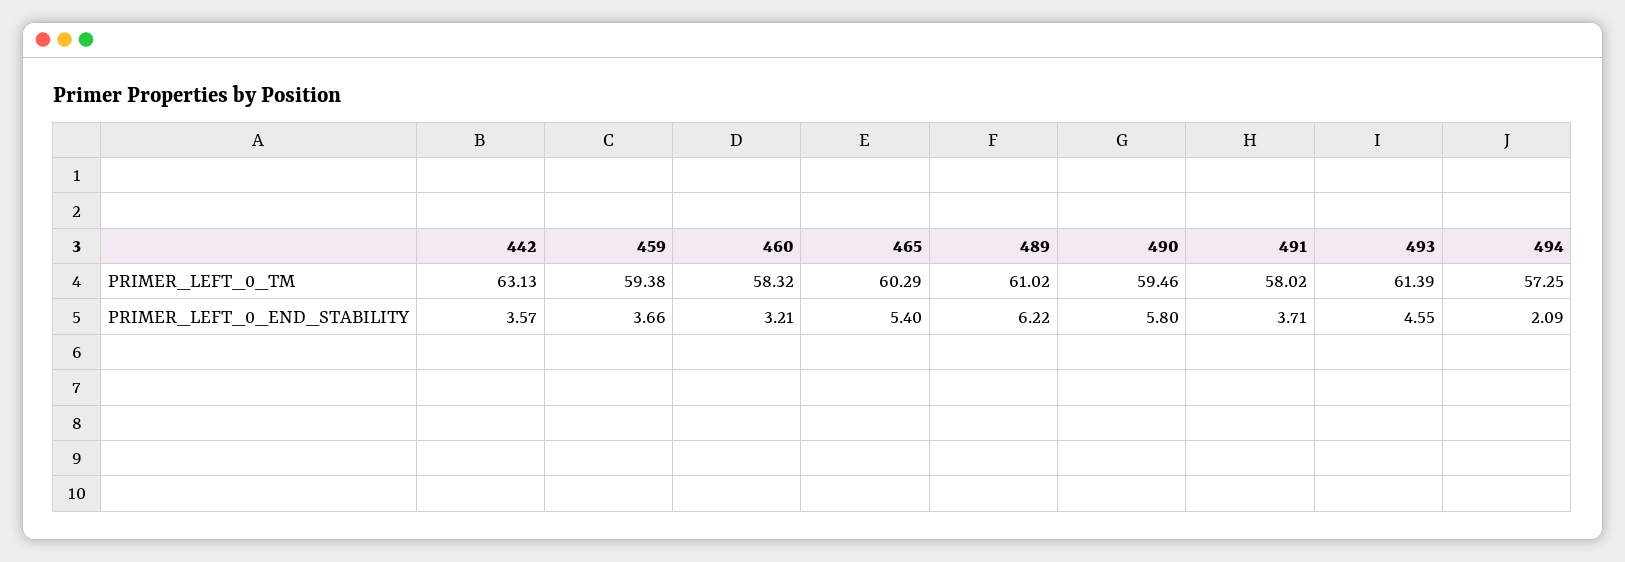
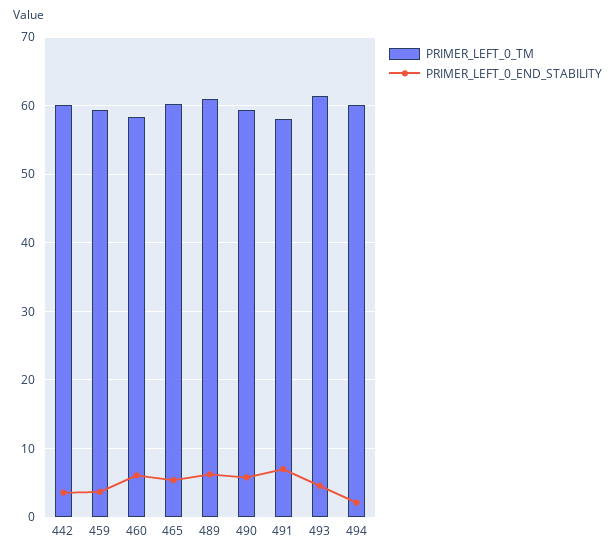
PRIMER_LEFT_0_TM, 442: 63.13 -> 60
PRIMER_LEFT_0_TM, 494: 57.25 -> 60
PRIMER_LEFT_0_END_STABILITY, 460: 3.21 -> 6
PRIMER_LEFT_0_END_STABILITY, 491: 3.71 -> 7

